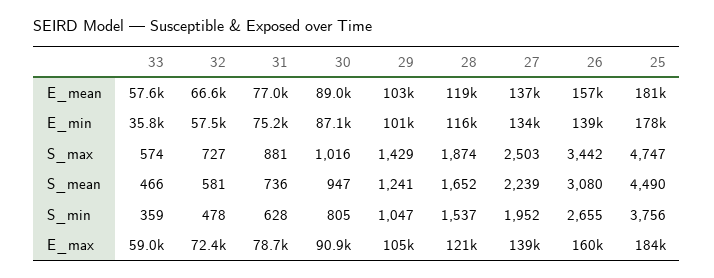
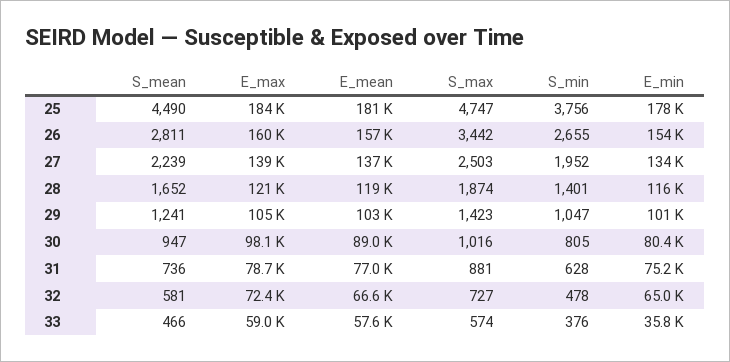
32, E_min: 57500 -> 65000
30, E_min: 87100 -> 80400
26, E_min: 139000 -> 154000
29, S_max: 1429 -> 1423
26, S_mean: 3080 -> 2811
33, S_min: 359 -> 376
28, S_min: 1537 -> 1401
30, E_max: 90900 -> 98100

